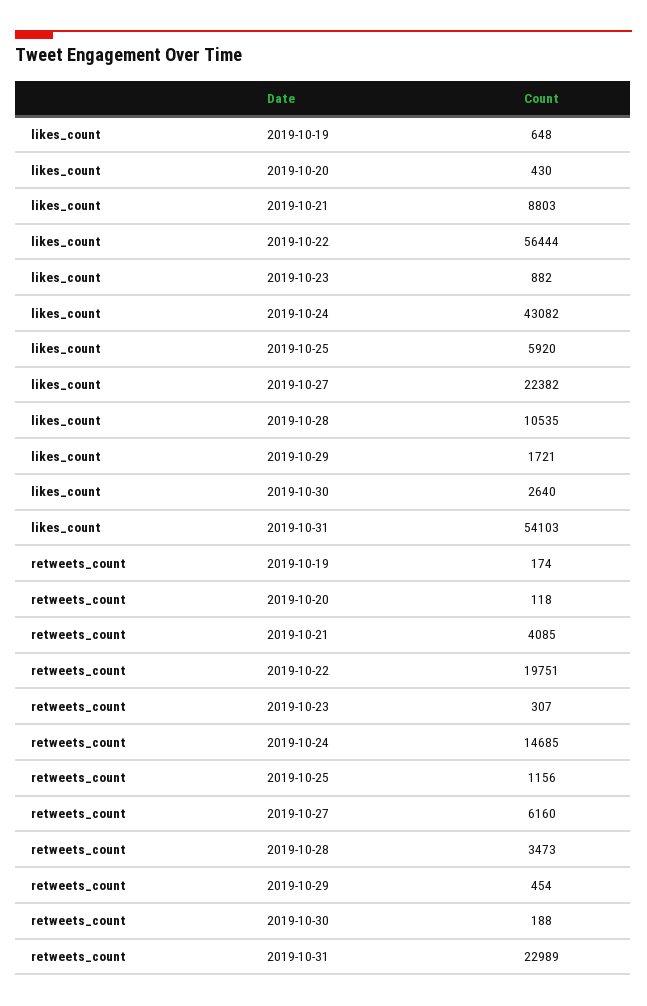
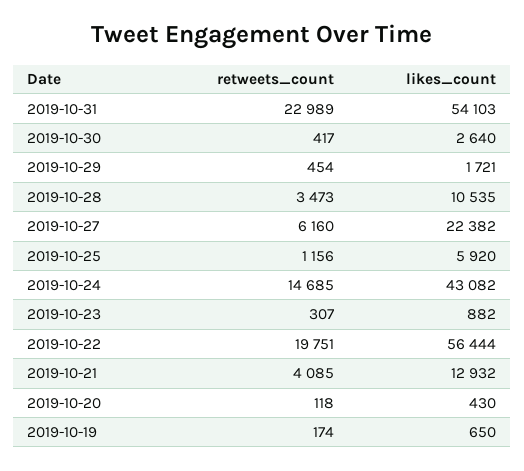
likes_count, 2019-10-19: 648 -> 650
likes_count, 2019-10-21: 8803 -> 12932
retweets_count, 2019-10-30: 188 -> 417

